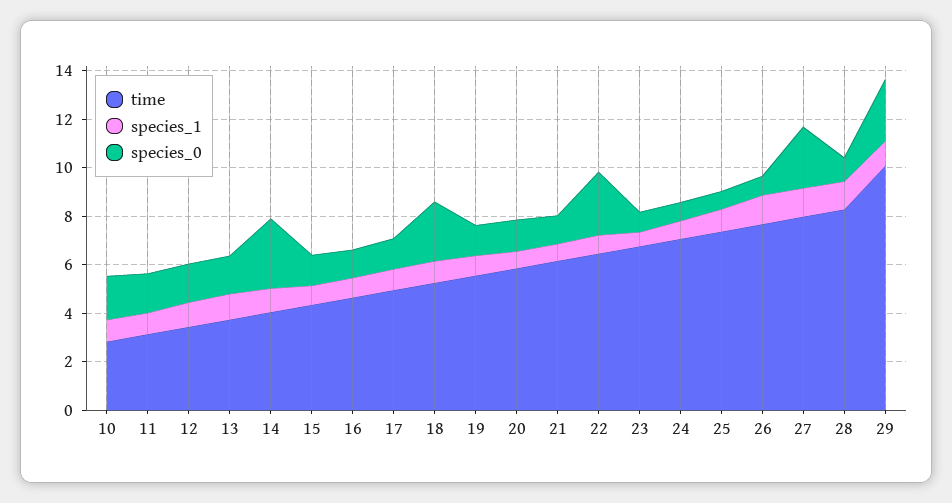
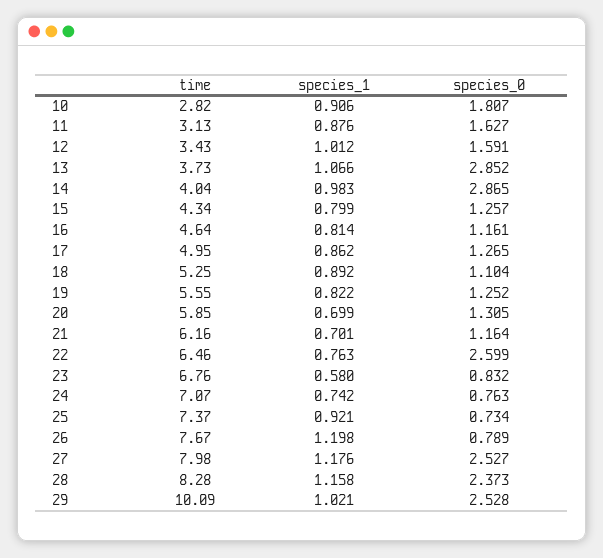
species_0, 13: 1.5 -> 2.852
species_0, 18: 2.5 -> 1.104
species_0, 28: 1 -> 2.373

